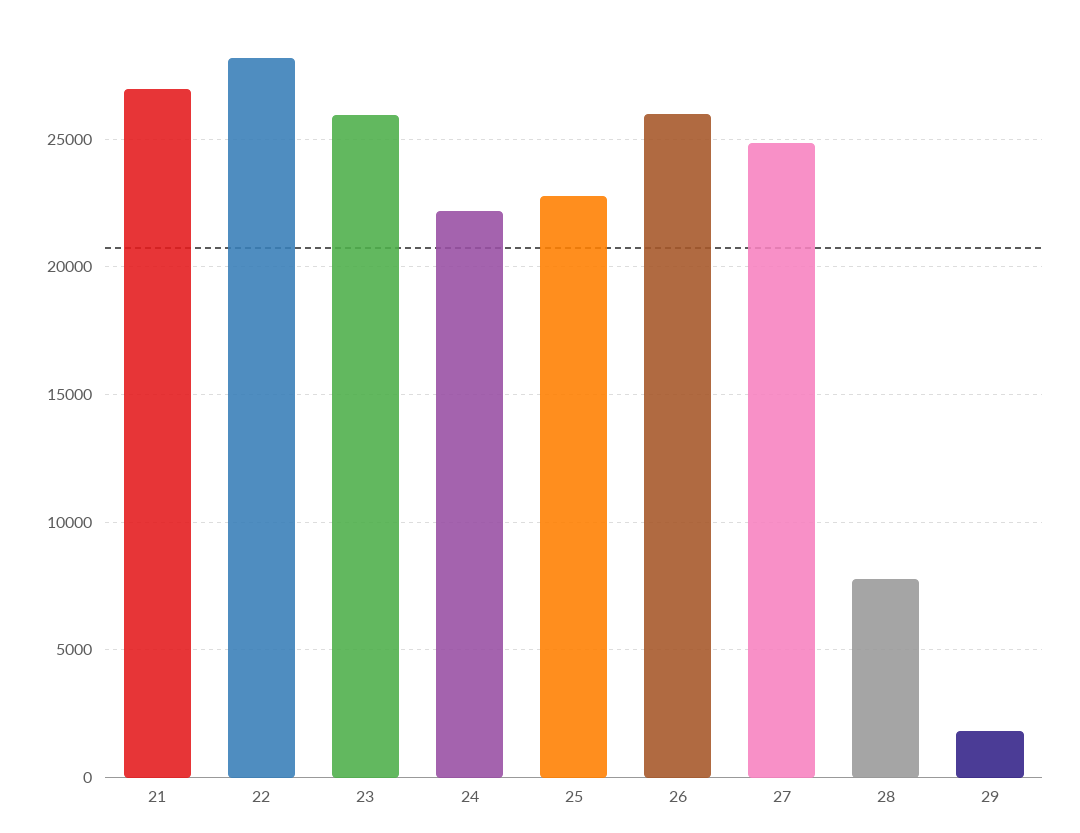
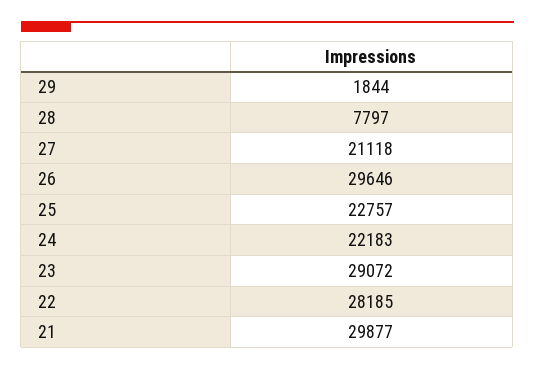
21: 27000 -> 29877
23: 26000 -> 29072
26: 26000 -> 29646
27: 25000 -> 21118

